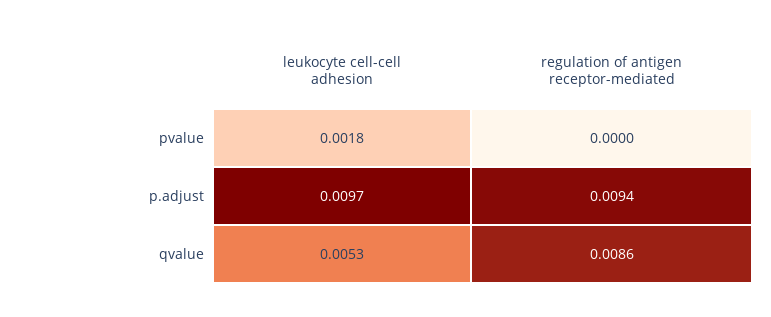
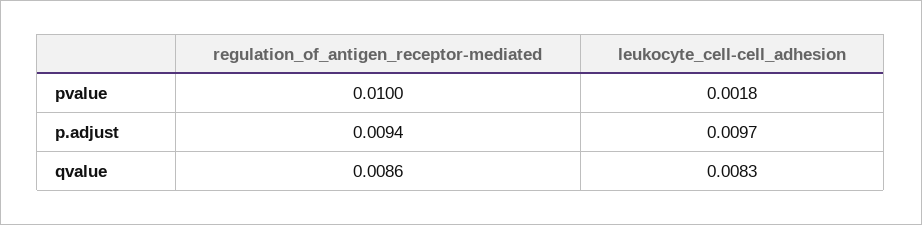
regulation of antigen receptor-mediated, pvalue: 0 -> 0.01
leukocyte cell-cell adhesion, qvalue: 0.0053 -> 0.0083

